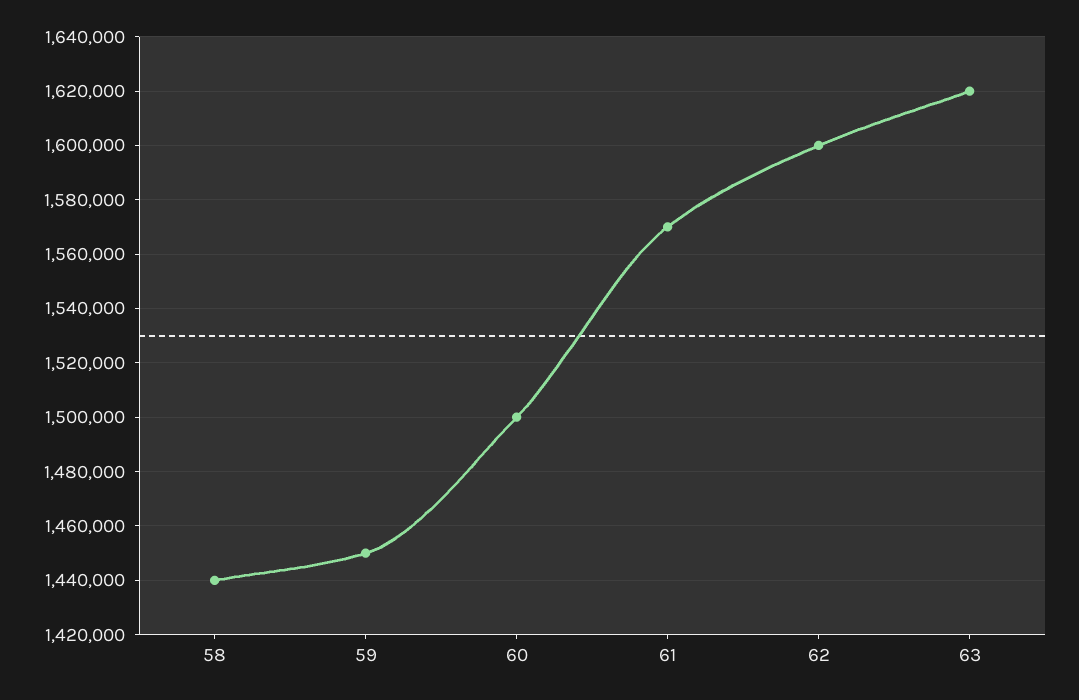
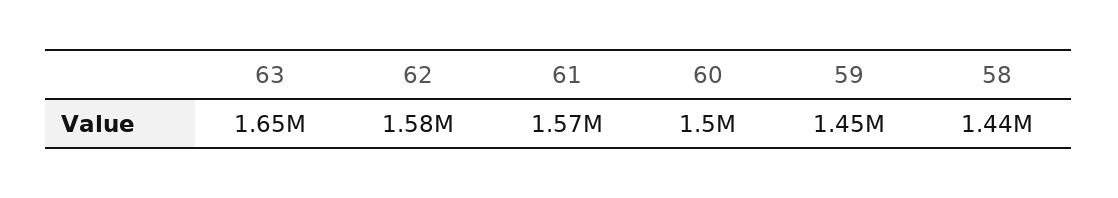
62: 1600000 -> 1580000
63: 1620000 -> 1650000

